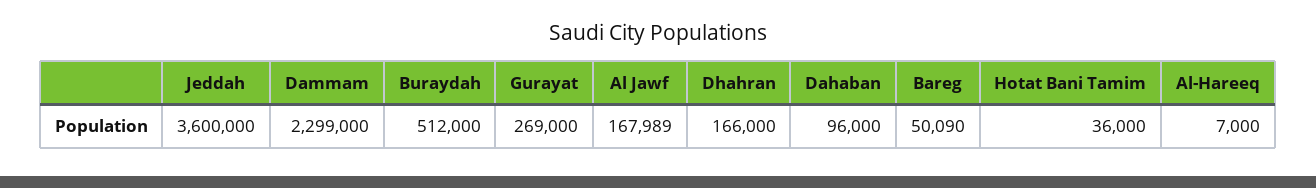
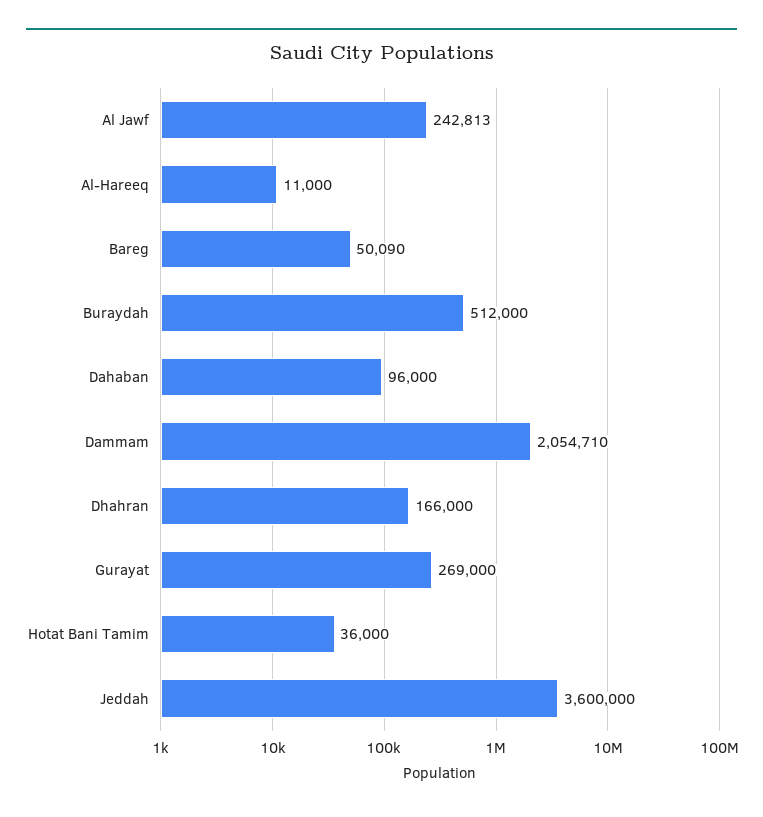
Dammam: 2299000 -> 2054710
Al Jawf: 167989 -> 242813
Al-Hareeq: 7000 -> 11000

